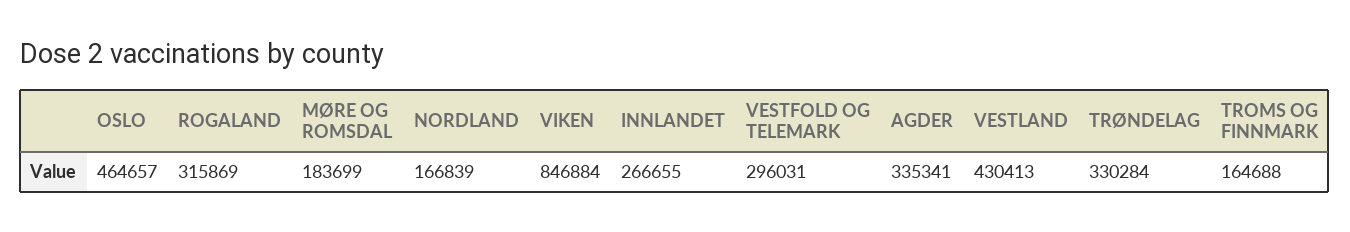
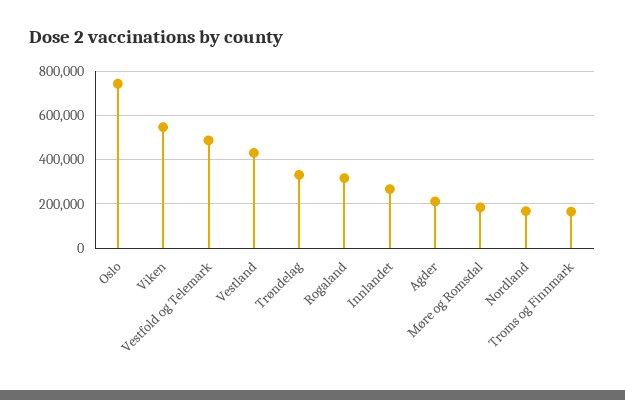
OSLO: 464657 -> 750000
VIKEN: 846884 -> 550000
VESTFOLD OG TELEMARK: 296031 -> 500000
AGDER: 335341 -> 200000

